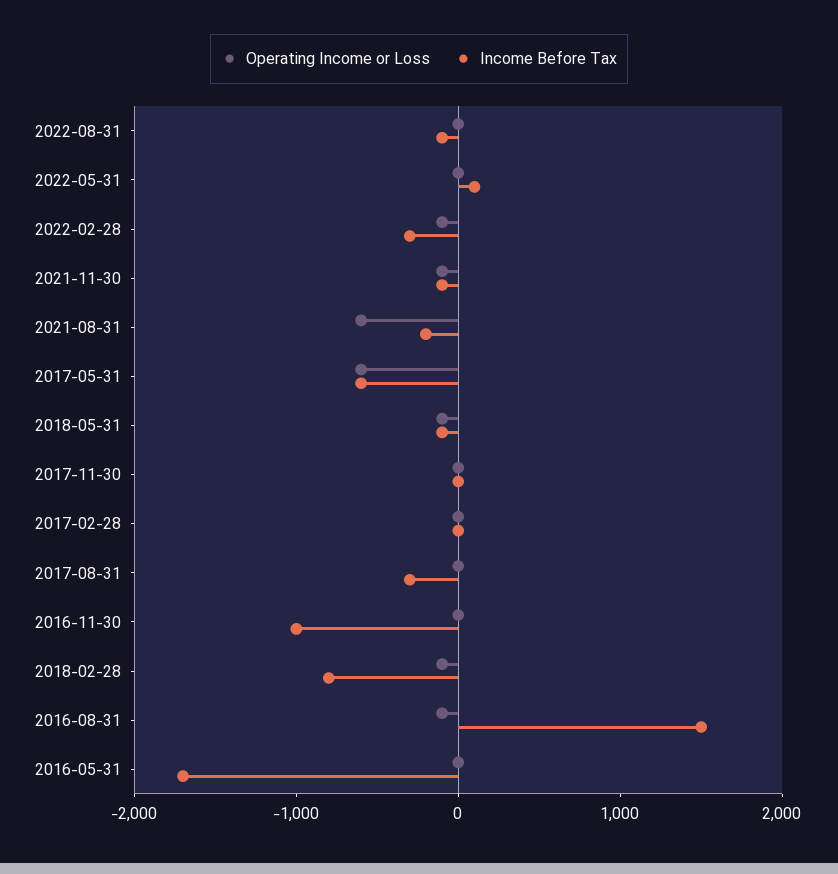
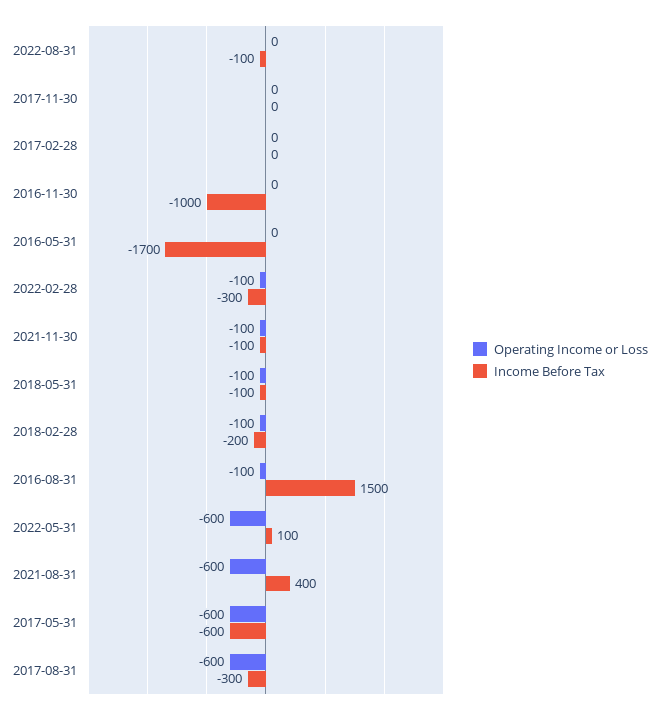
Operating Income or Loss, 2022-05-31: 0 -> -600
Income Before Tax, 2021-08-31: -200 -> 400
Operating Income or Loss, 2017-08-31: 0 -> -600
Income Before Tax, 2018-02-28: -800 -> -200

